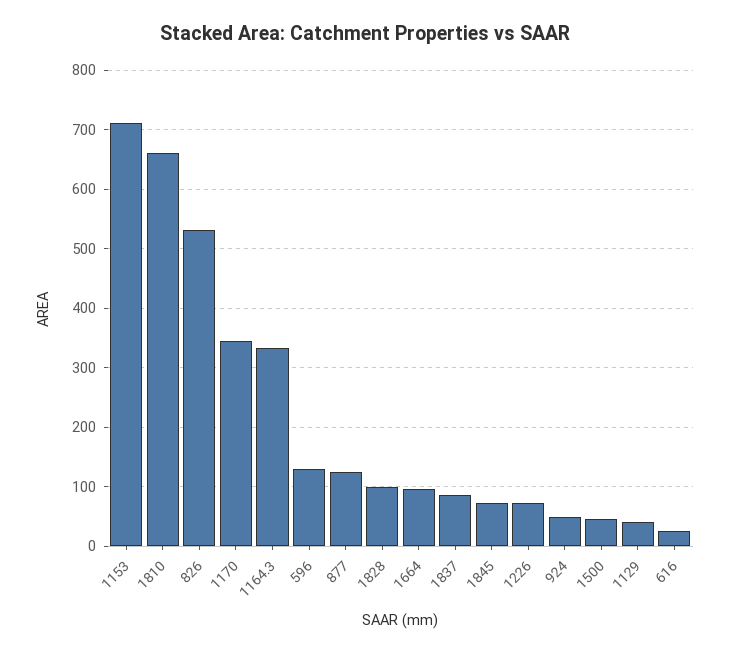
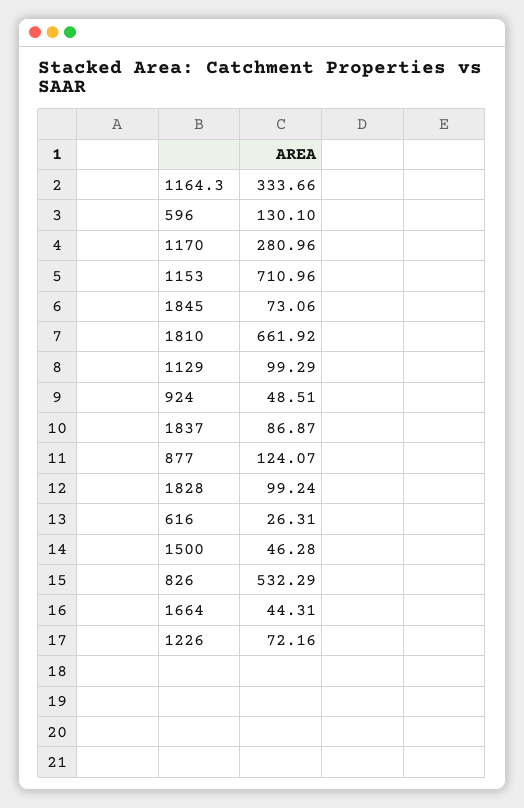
1170: 340 -> 280.96
1664: 100 -> 44.31
1129: 40 -> 99.29

